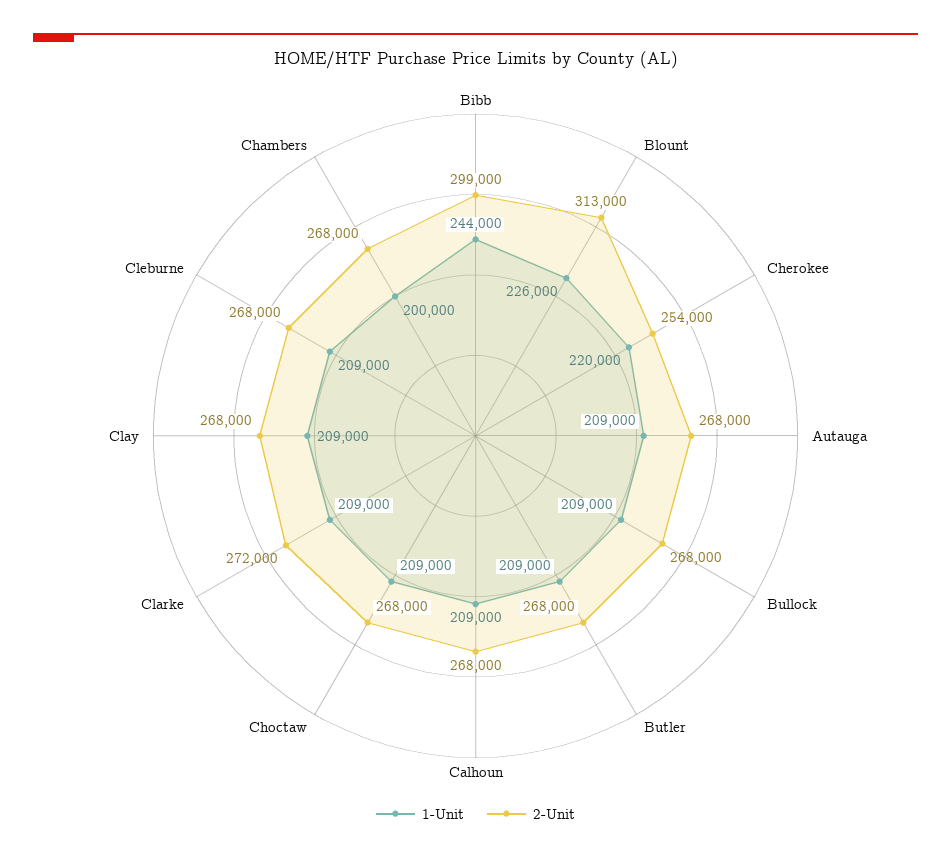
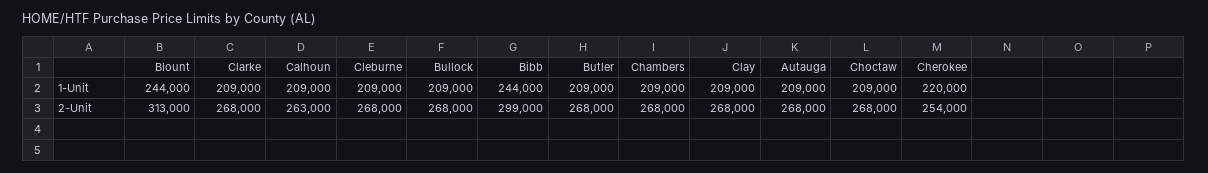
1-Unit, Blount: 226000 -> 244000
2-Unit, Calhoun: 268000 -> 263000
2-Unit, Clarke: 272000 -> 268000
1-Unit, Chambers: 200000 -> 209000

